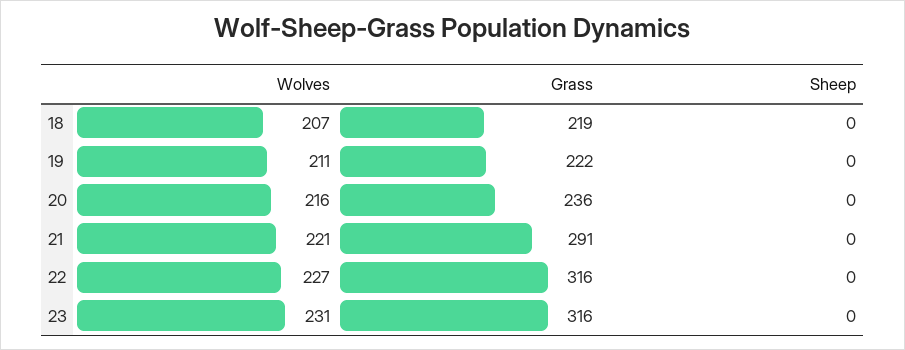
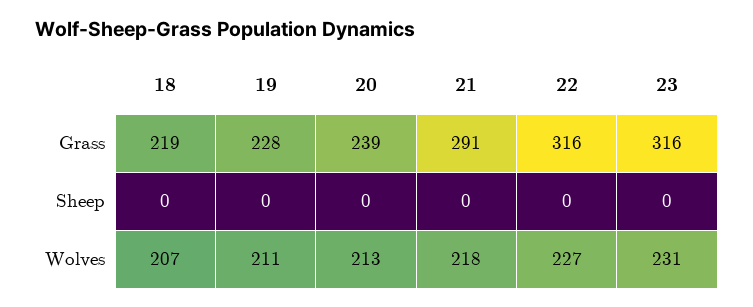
Grass, 19: 222 -> 228
Wolves, 20: 216 -> 213
Grass, 20: 236 -> 239
Wolves, 21: 221 -> 218

